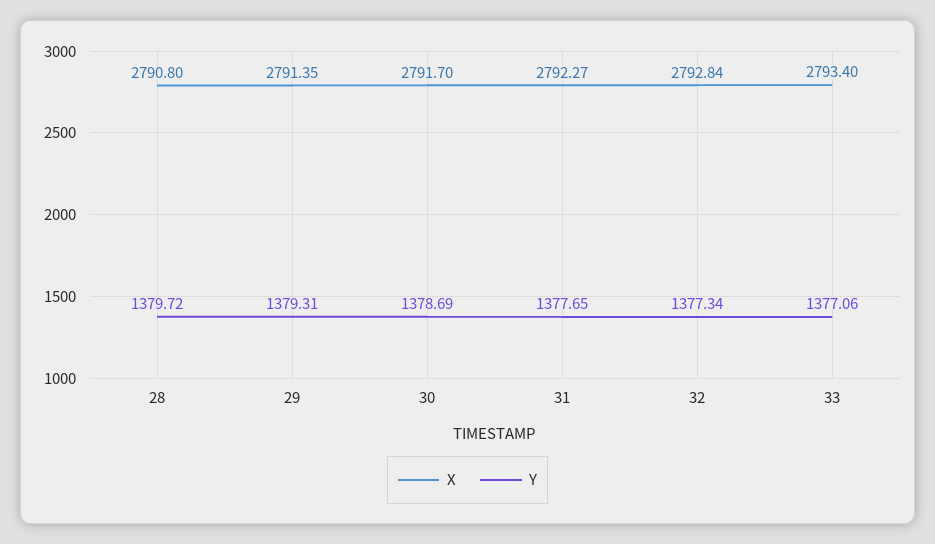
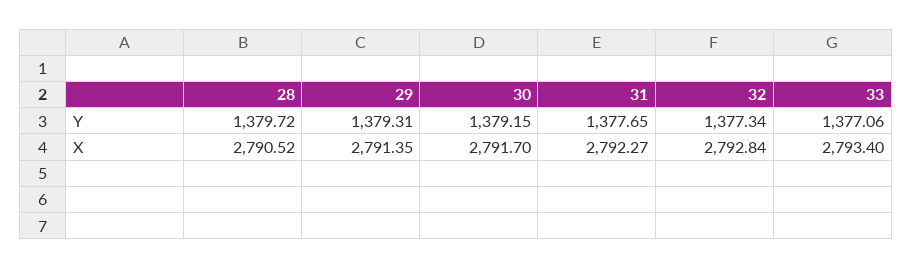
X, 28: 2790.8 -> 2790.52
Y, 30: 1378.69 -> 1379.15

